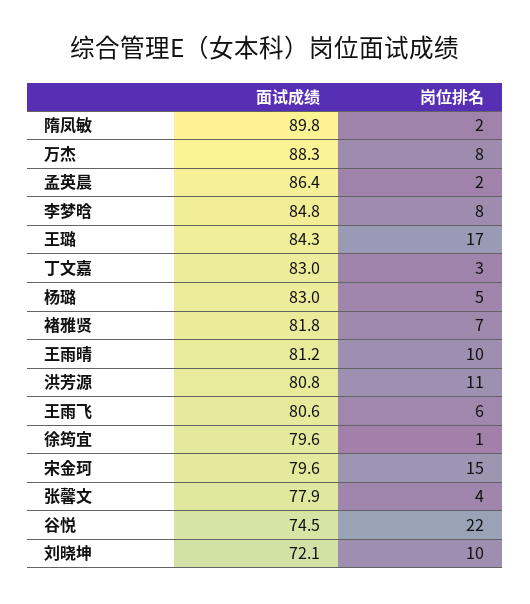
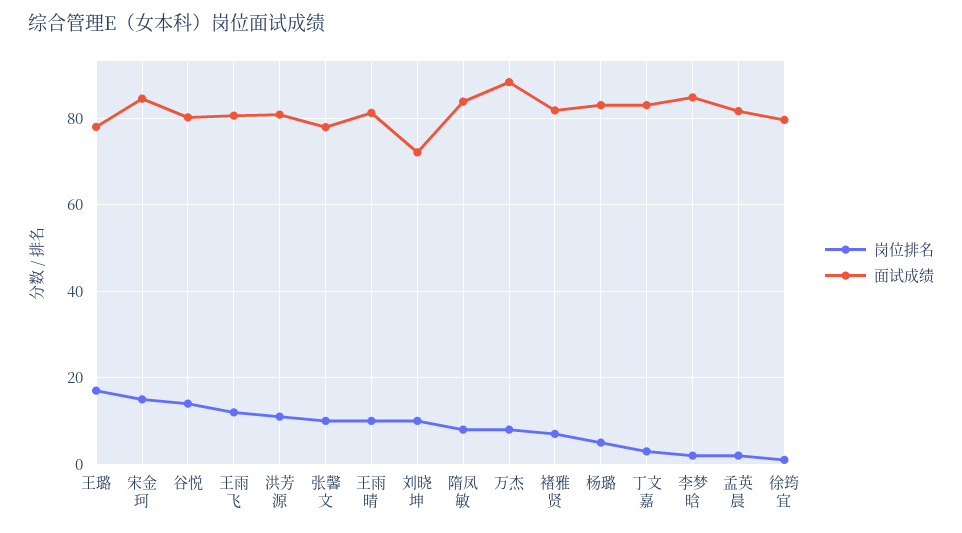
面试成绩, 隋凤敏: 89.8 -> 84
岗位排名, 隋凤敏: 2 -> 8
面试成绩, 孟英晨: 86.4 -> 82
岗位排名, 李梦晗: 8 -> 2
面试成绩, 王璐: 84.3 -> 78
岗位排名, 王雨飞: 6 -> 12
面试成绩, 宋金珂: 79.6 -> 84
岗位排名, 张馨文: 4 -> 10
面试成绩, 谷悦: 74.5 -> 80
岗位排名, 谷悦: 22 -> 14

